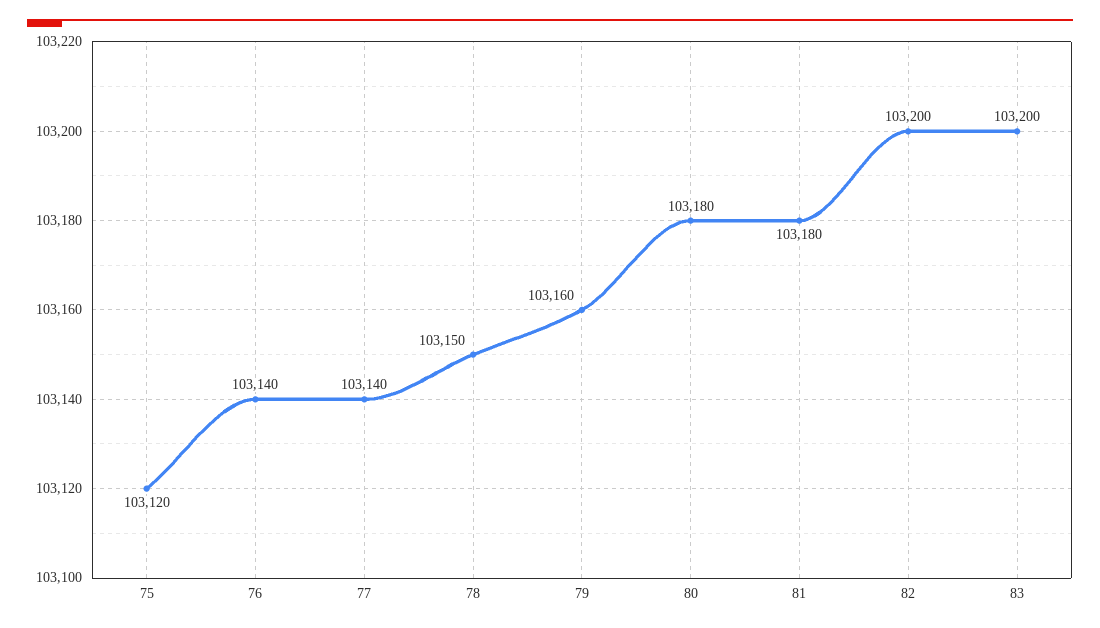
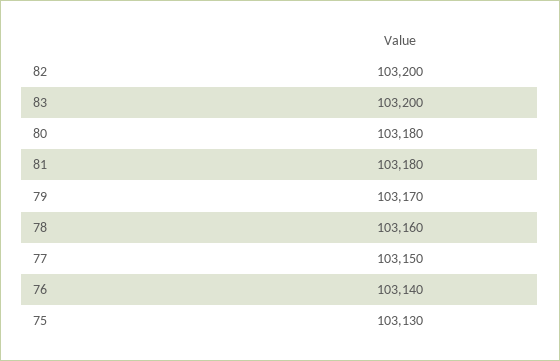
75: 103120 -> 103130
77: 103140 -> 103150
78: 103150 -> 103160
79: 103160 -> 103170

